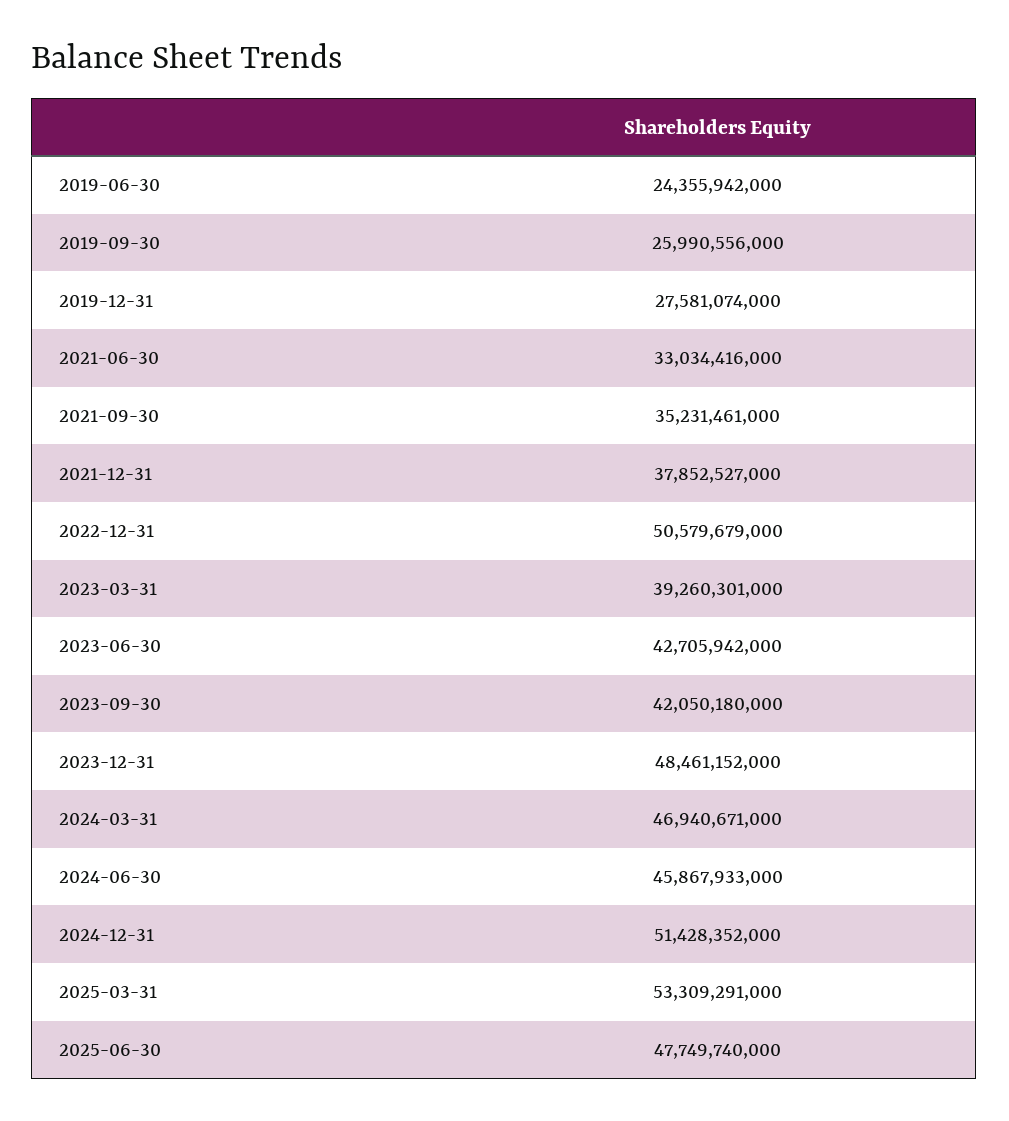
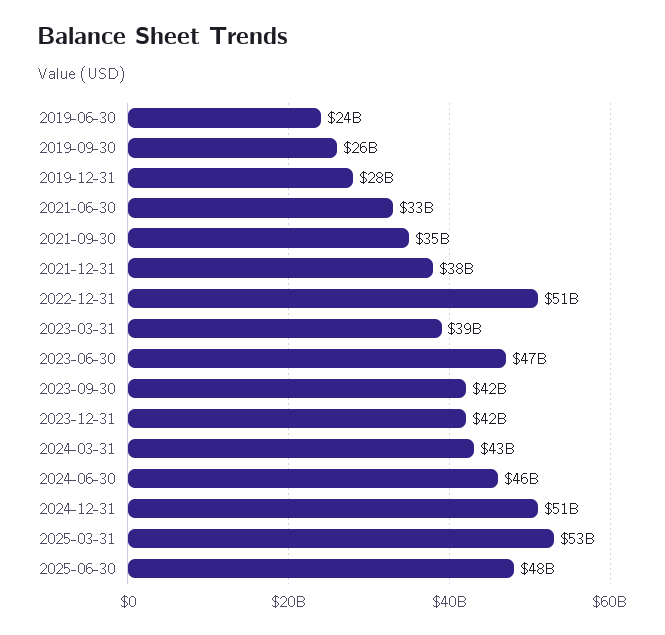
2023-06-30: 42705942000 -> 47000000000
2023-12-31: 48461152000 -> 42000000000
2024-03-31: 46940671000 -> 43000000000

